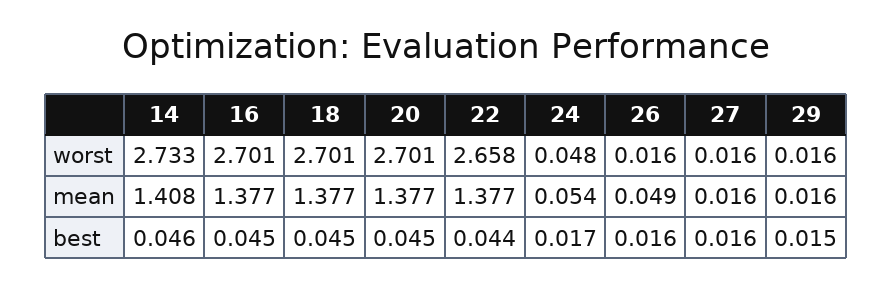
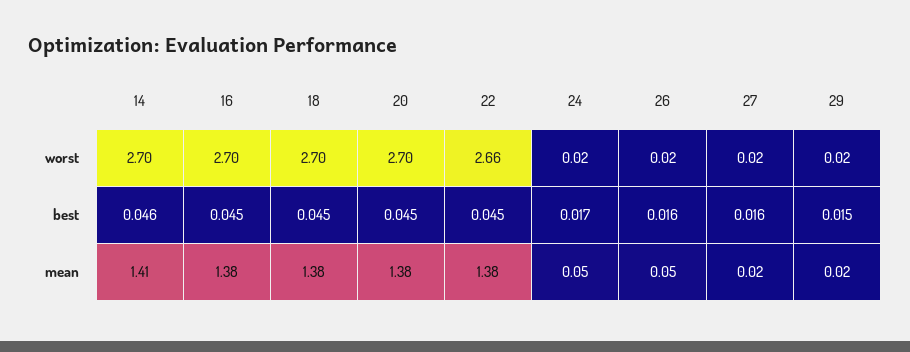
14, worst: 2.733 -> 2.7
24, worst: 0.048 -> 0.02
22, best: 0.044 -> 0.045

